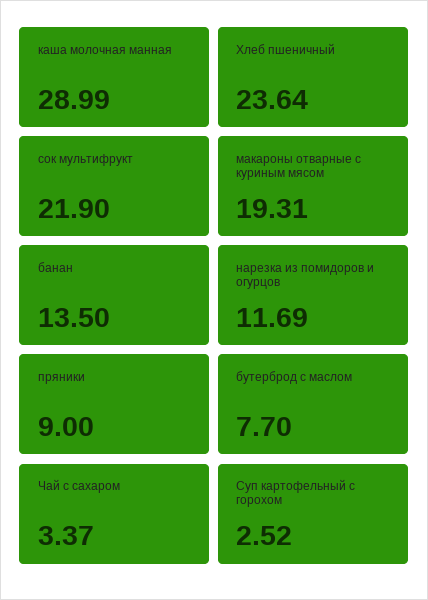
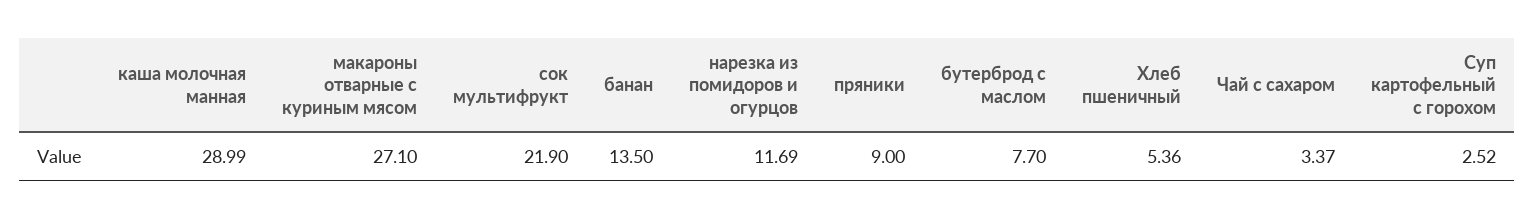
Хлеб пшеничный: 23.64 -> 5.36
макароны отварные с куриным мясом: 19.31 -> 27.1

